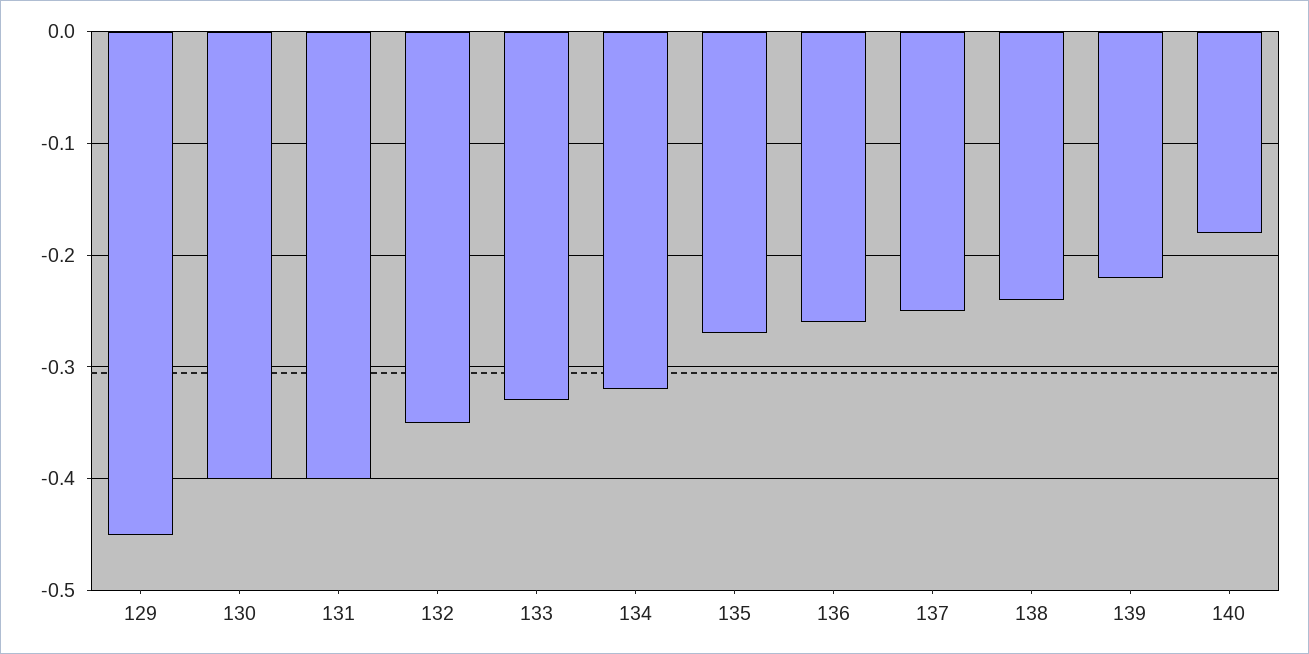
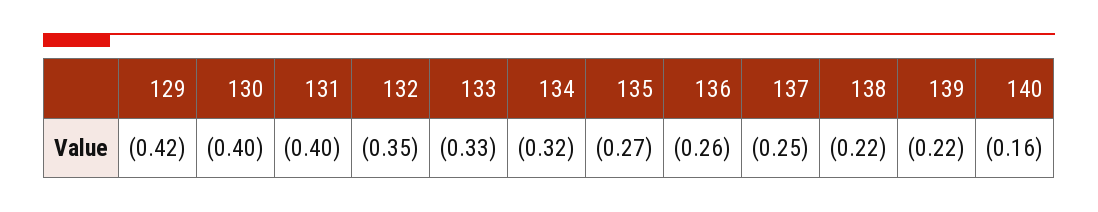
129: -0.45 -> -0.42
138: -0.24 -> -0.22
140: -0.18 -> -0.16

